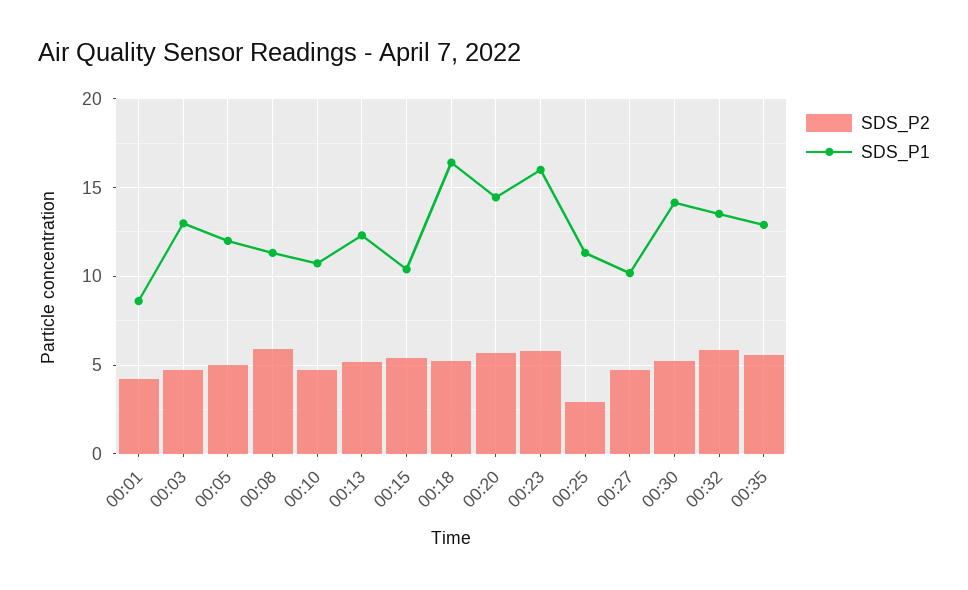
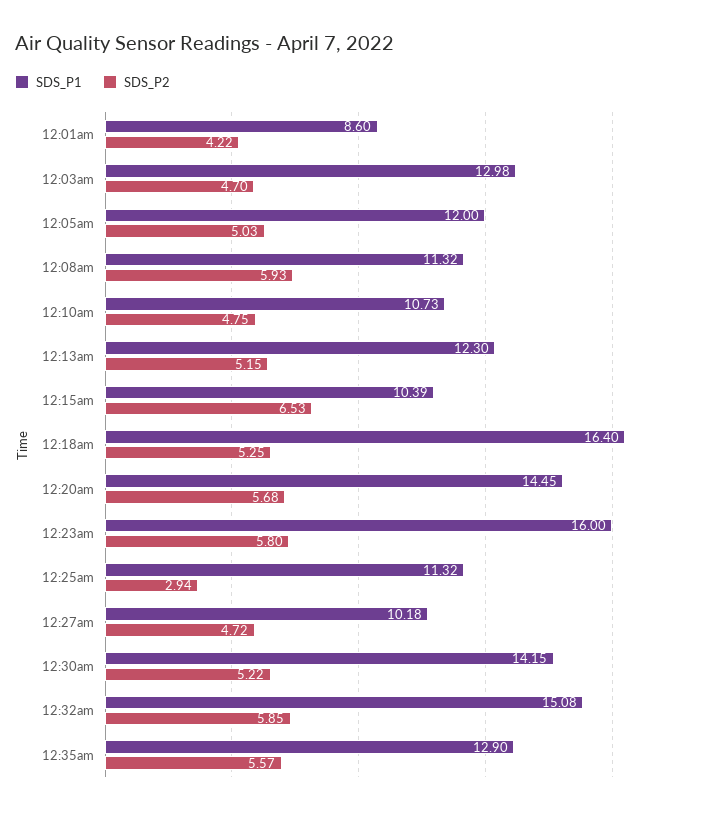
SDS_P2, 00:15: 5.5 -> 6.53
SDS_P1, 00:32: 13.5 -> 15.08

